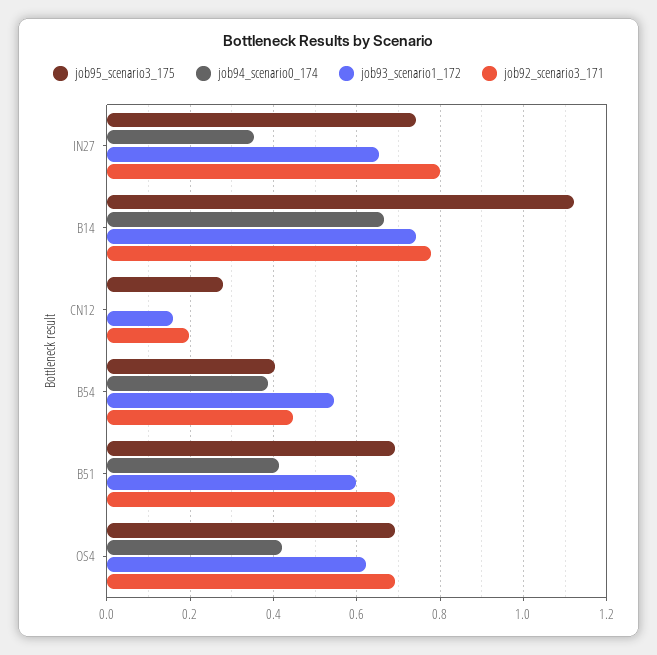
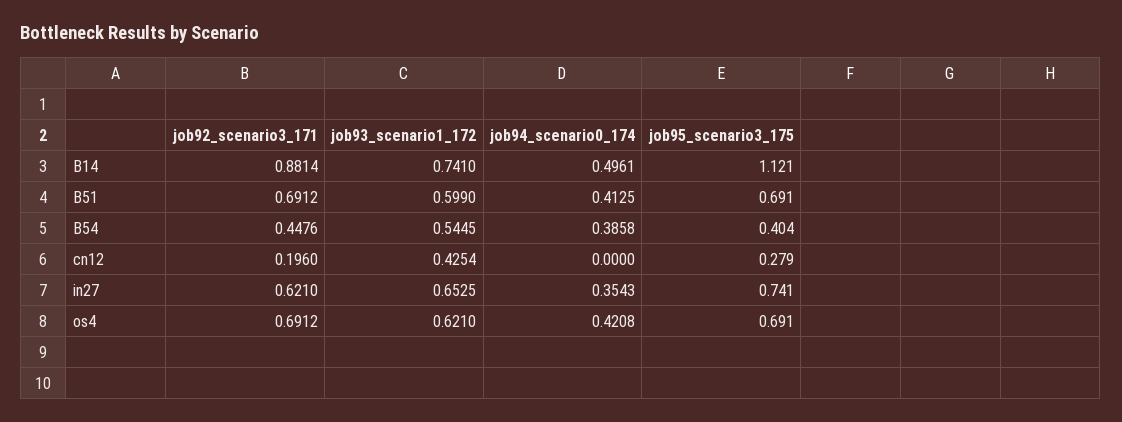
job92_scenario3_171, IN27: 0.8 -> 0.621
job94_scenario0_174, B14: 0.66 -> 0.4961
job92_scenario3_171, B14: 0.78 -> 0.8814
job93_scenario1_172, CN12: 0.16 -> 0.4254

